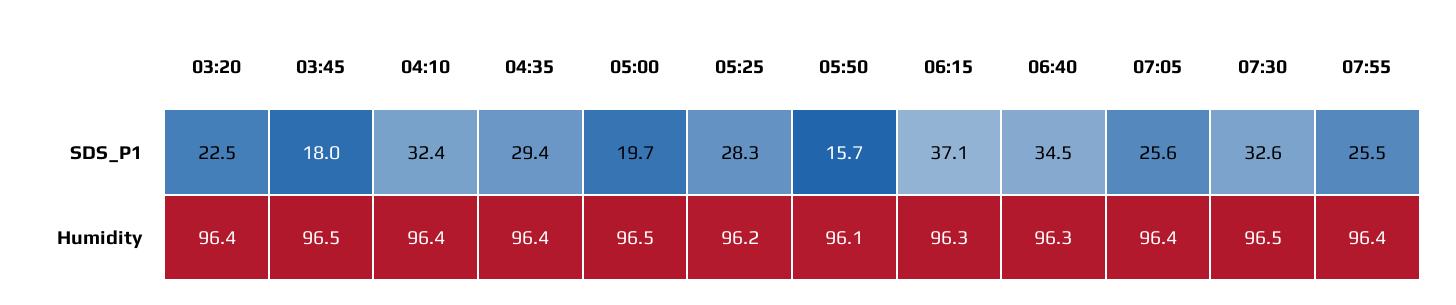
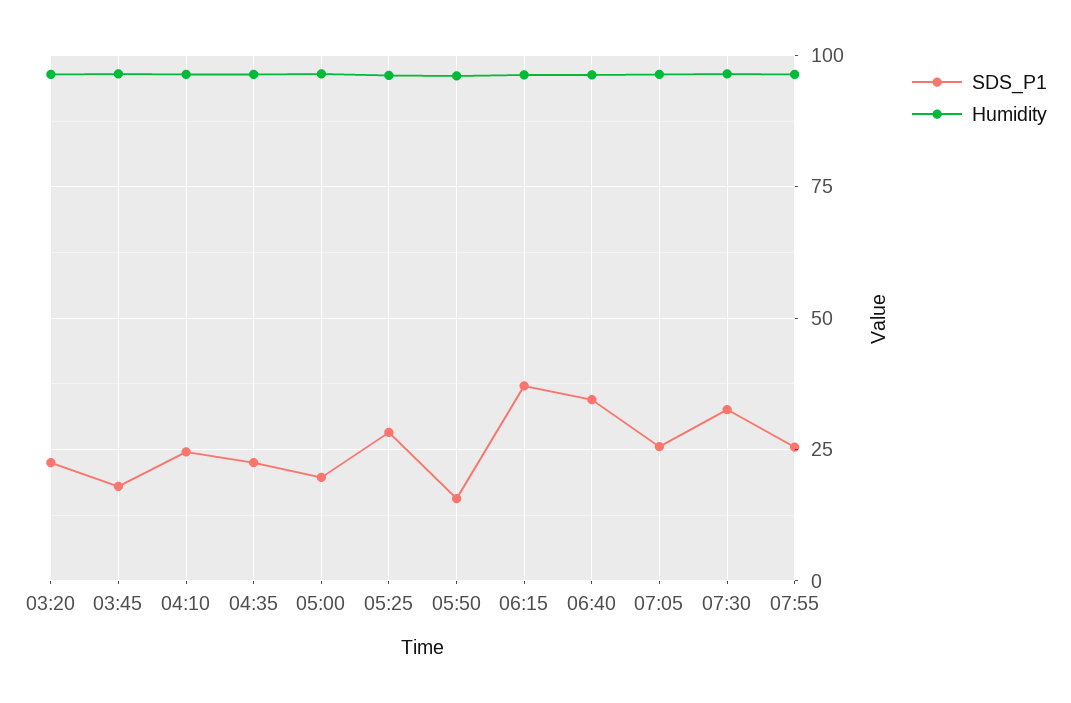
SDS_P1, 04:10: 32.4 -> 25
SDS_P1, 04:35: 29.4 -> 22.5

